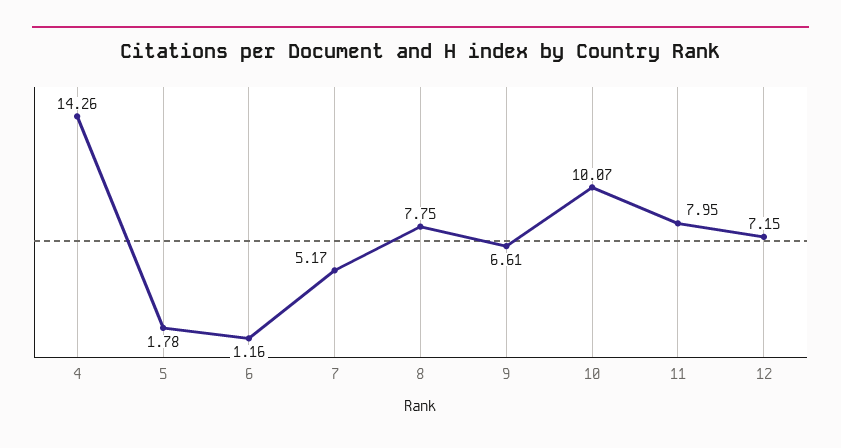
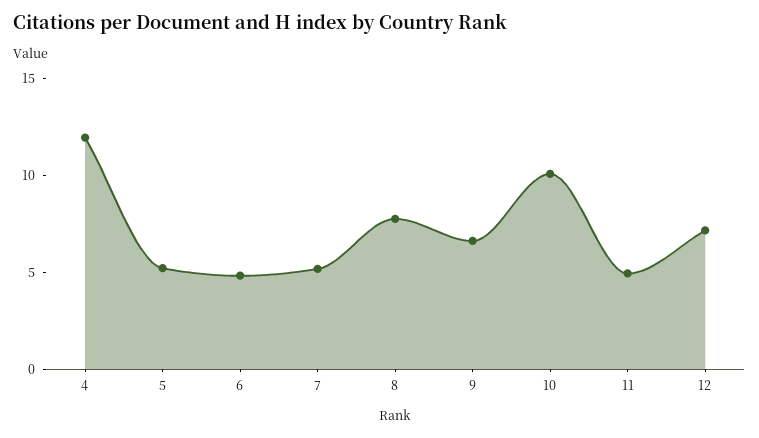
4: 14.26 -> 12
5: 1.78 -> 5
6: 1.16 -> 5
11: 7.95 -> 5

